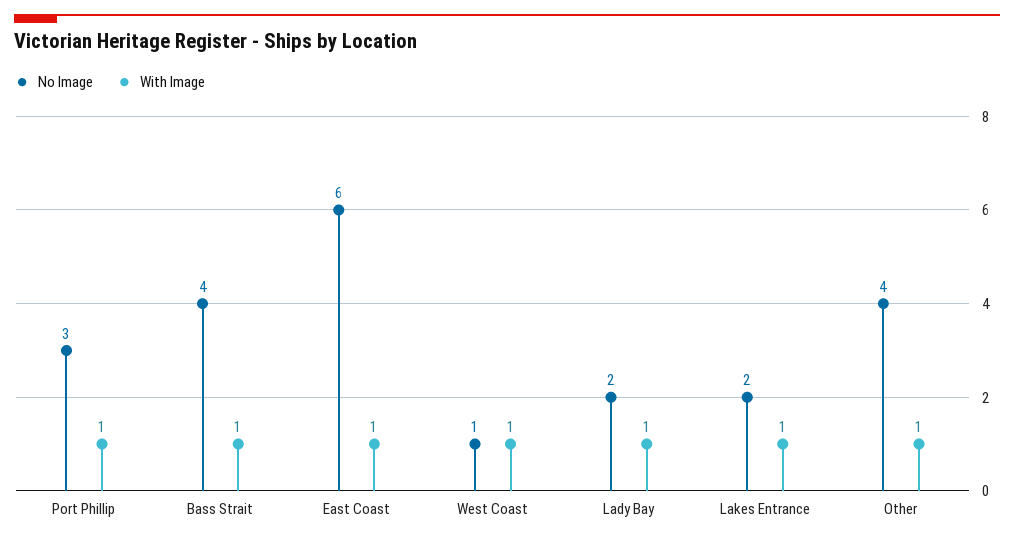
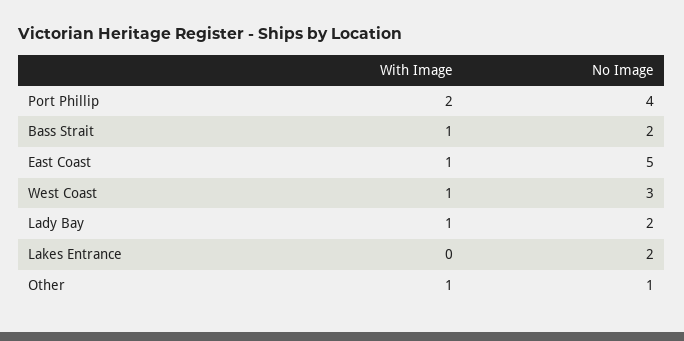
No Image, Port Phillip: 3 -> 4
With Image, Port Phillip: 1 -> 2
No Image, Bass Strait: 4 -> 2
No Image, East Coast: 6 -> 5
No Image, West Coast: 1 -> 3
With Image, Lakes Entrance: 1 -> 0
No Image, Other: 4 -> 1

